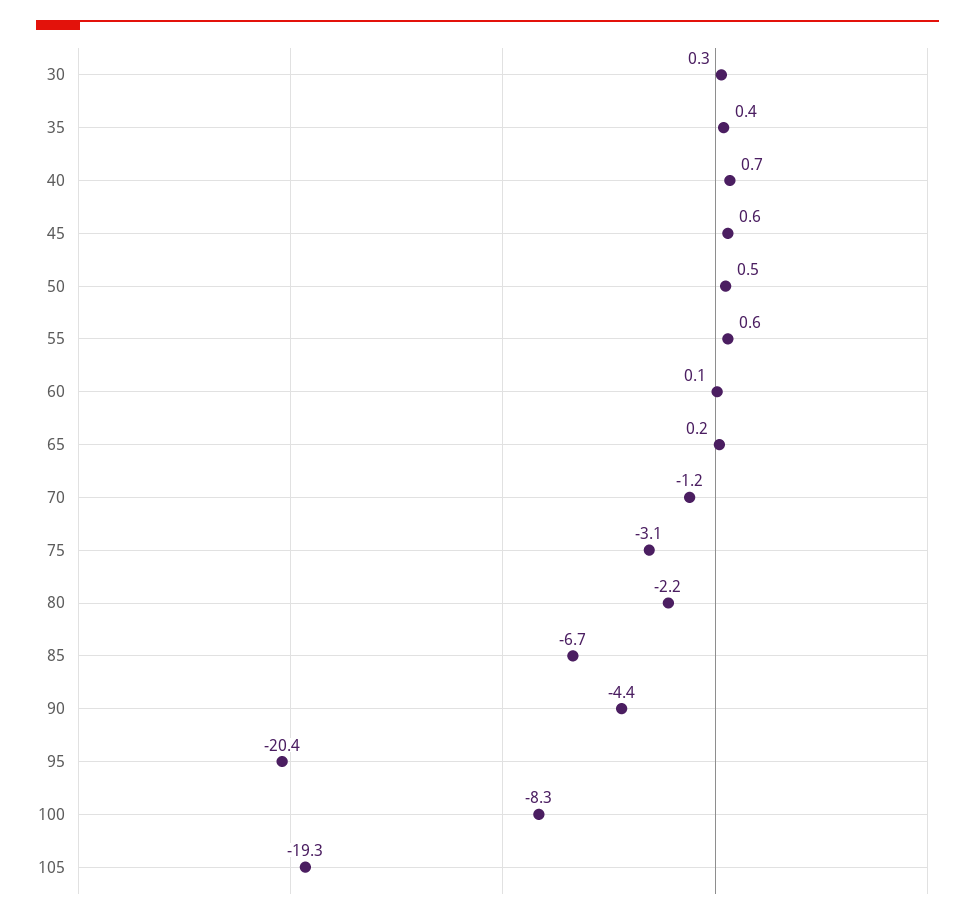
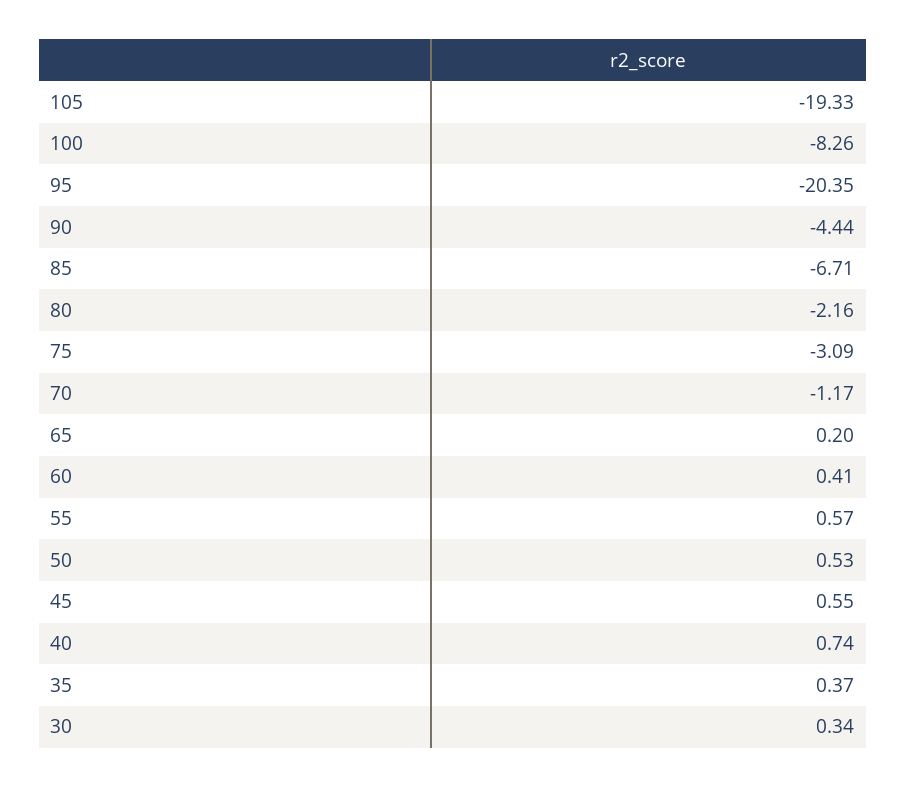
60: 0.1 -> 0.41

